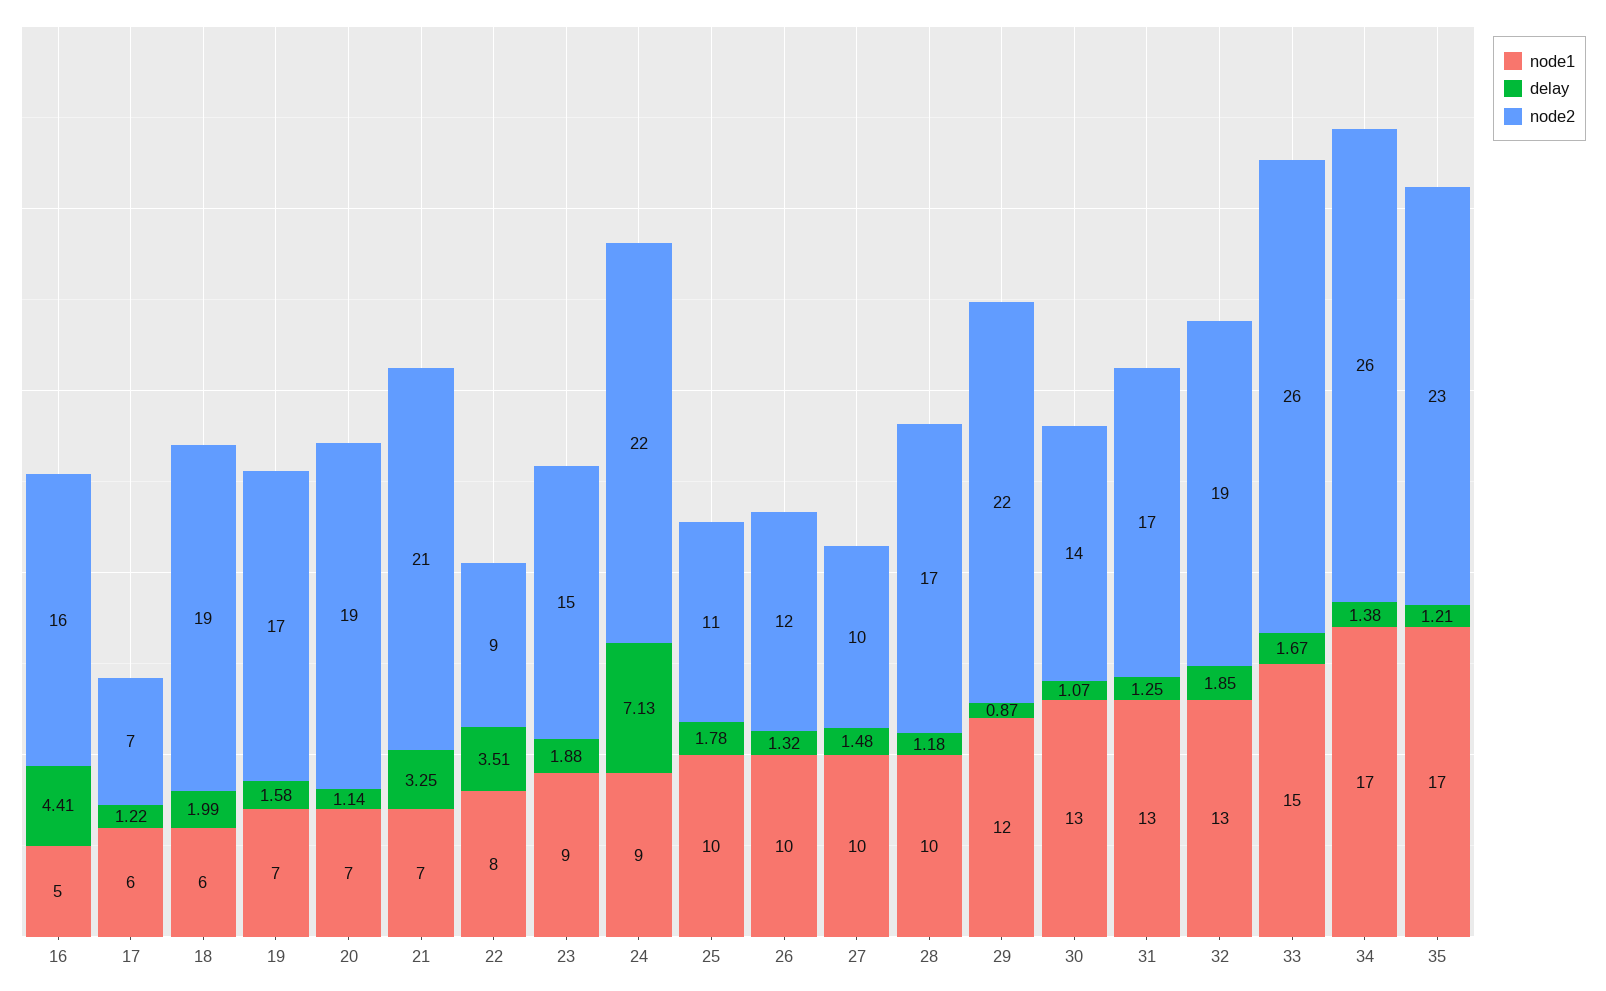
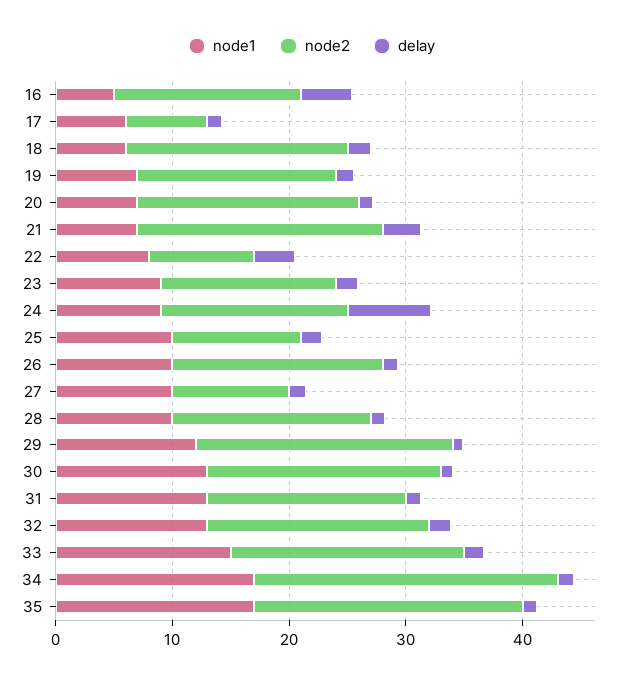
node2, 24: 22 -> 16
node2, 26: 12 -> 18
node2, 30: 14 -> 20
node2, 33: 26 -> 20

